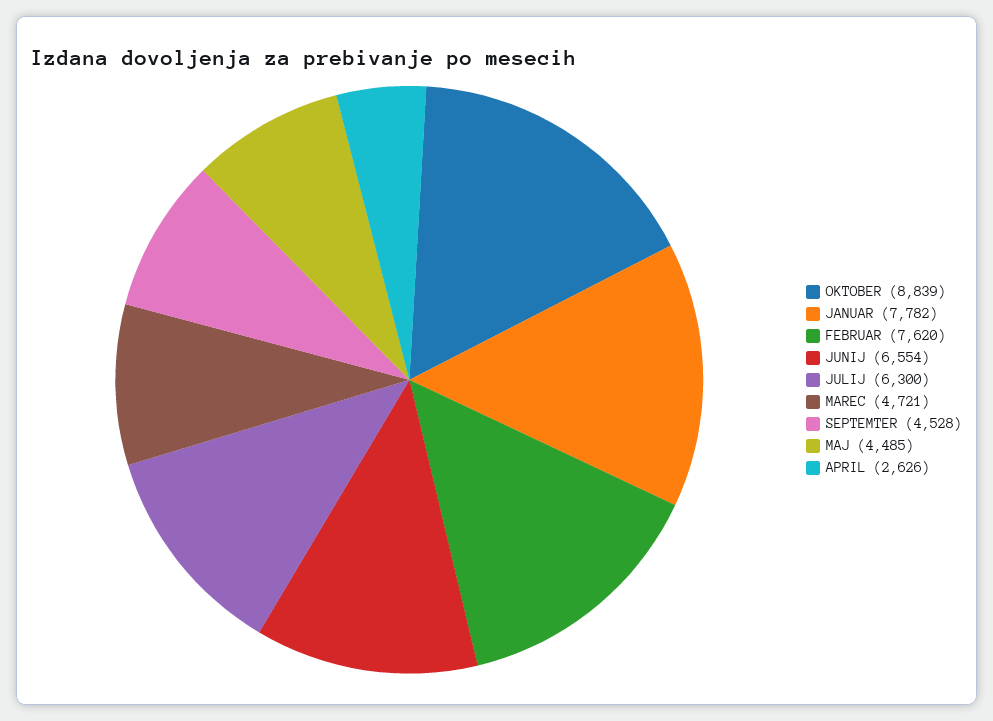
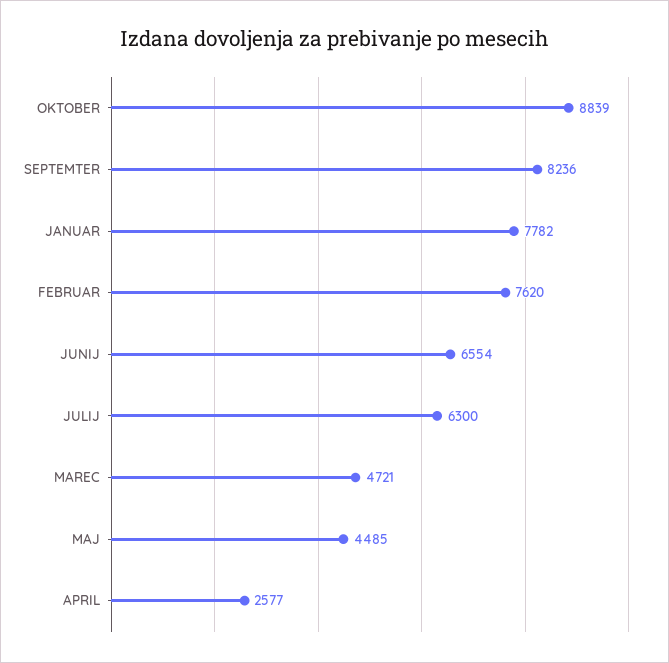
SEPTEMTER: 4528 -> 8236
APRIL: 2626 -> 2577

